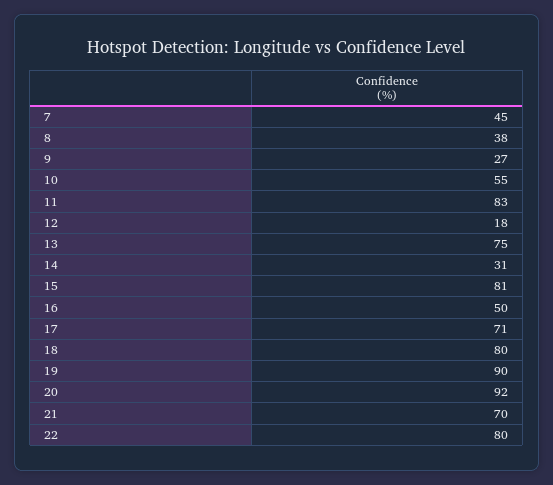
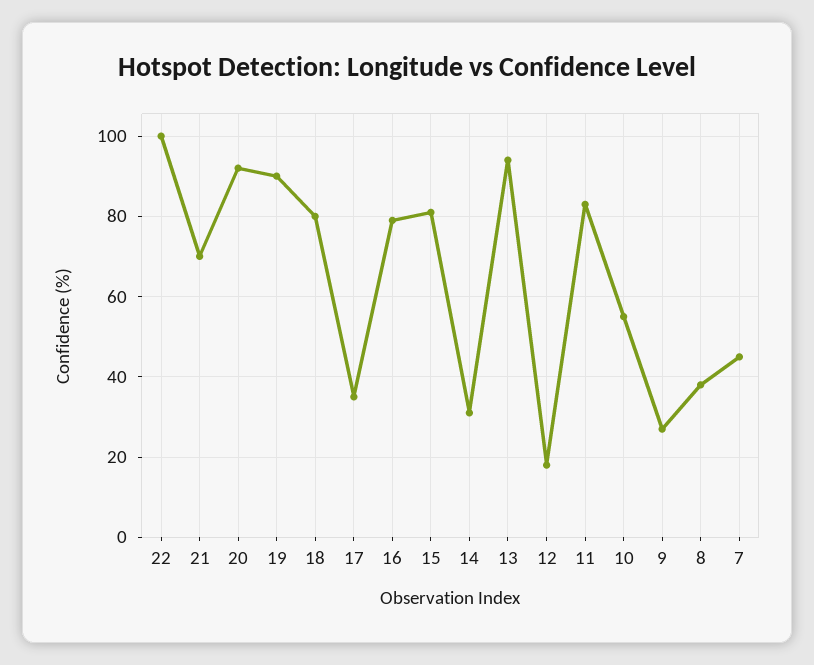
13: 75 -> 95
16: 50 -> 80
17: 71 -> 35
22: 80 -> 100

